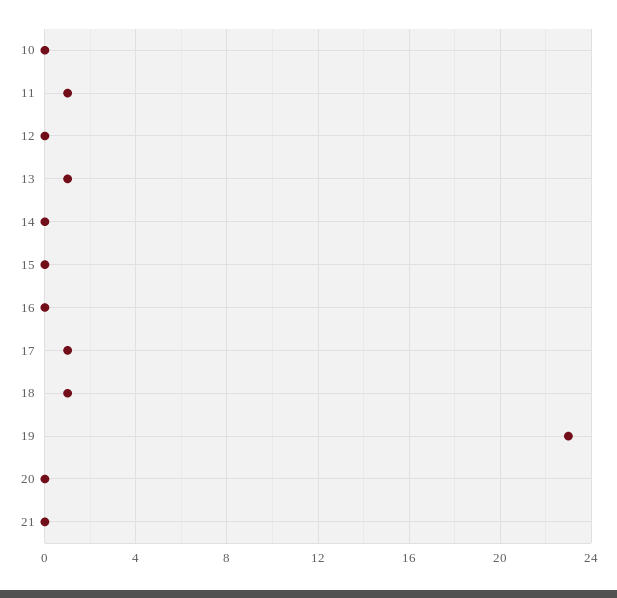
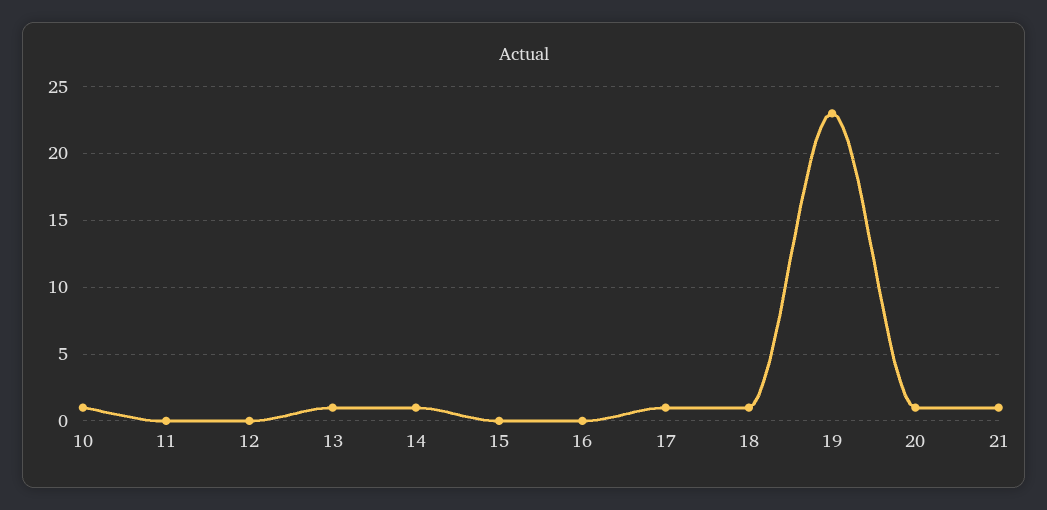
10: 0 -> 1
11: 1 -> 0
14: 0 -> 1
20: 0 -> 1
21: 0 -> 1

